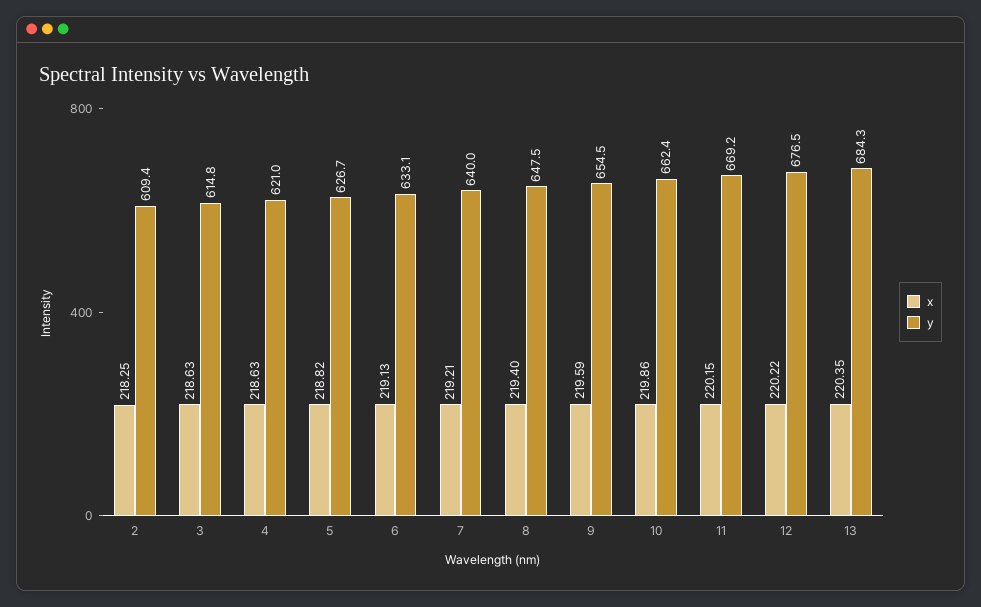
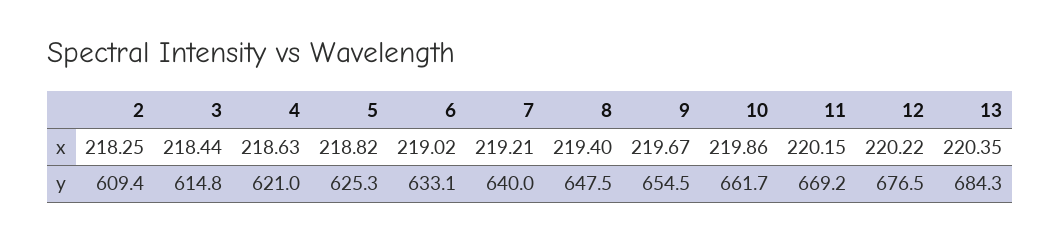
x, 3: 218.63 -> 218.44
y, 5: 626.7 -> 625.3
x, 6: 219.13 -> 219.02
x, 9: 219.59 -> 219.67
y, 10: 662.4 -> 661.7

